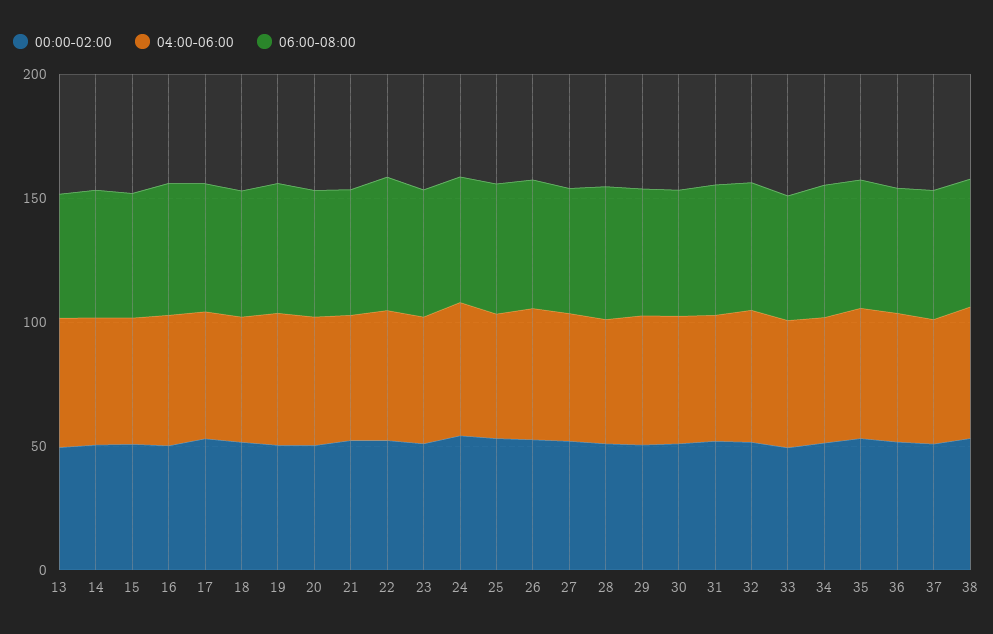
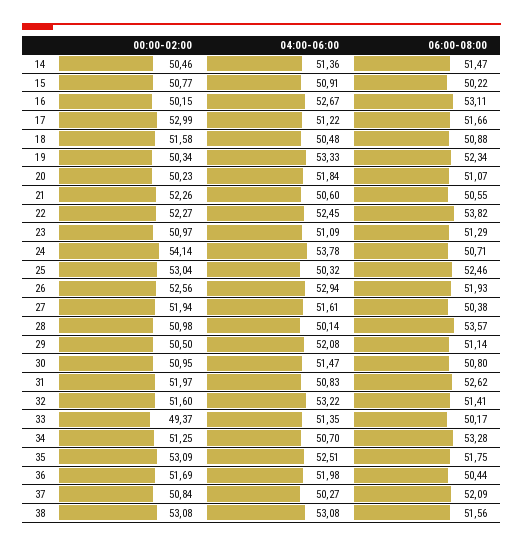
00:00-02:00, 13: 50 -> none
04:00-06:00, 13: 50 -> none
06:00-08:00, 13: 50 -> none

